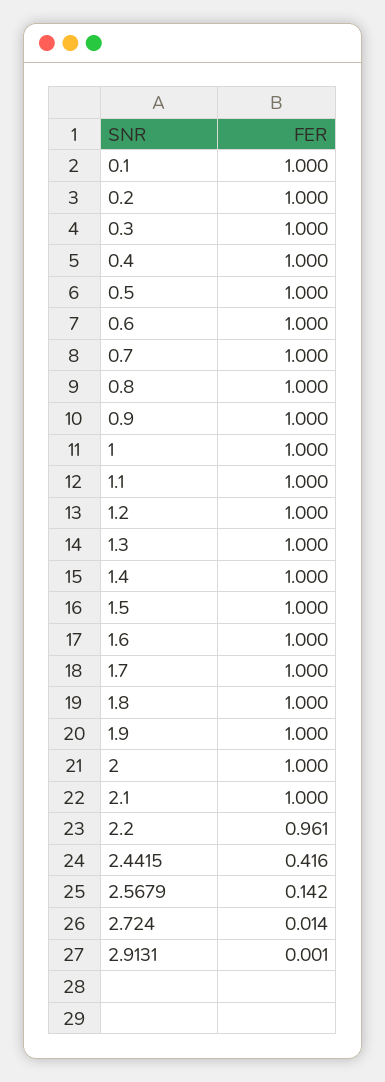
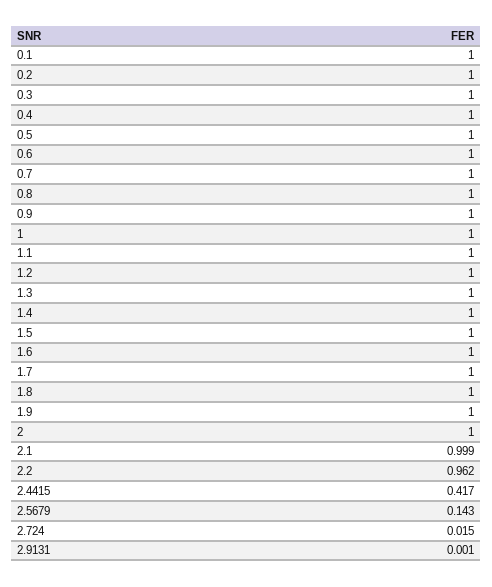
2.1: 1 -> 0.999
2.2: 0.961 -> 0.962
2.4415: 0.416 -> 0.417
2.5679: 0.142 -> 0.143
2.724: 0.014 -> 0.015

